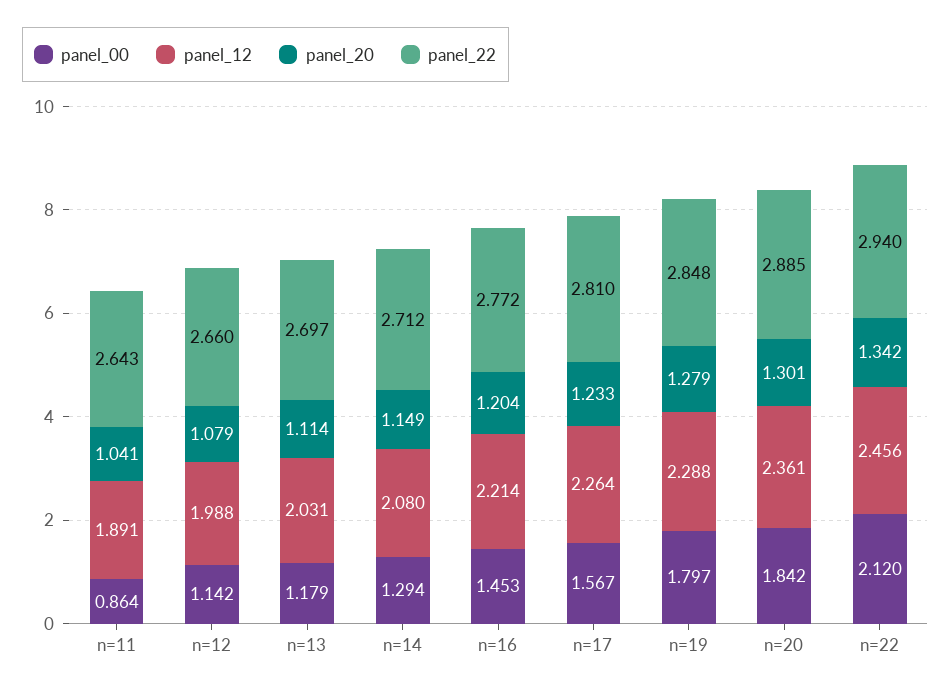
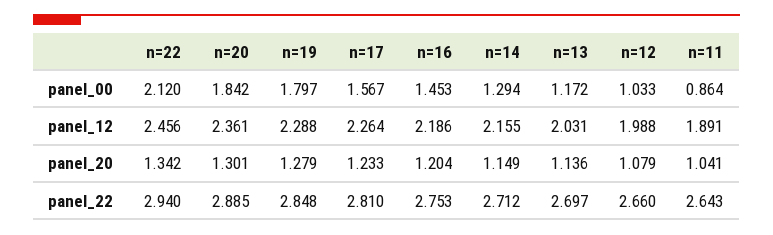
panel_00, n=12: 1.142 -> 1.033
panel_00, n=13: 1.179 -> 1.172
panel_20, n=13: 1.114 -> 1.136
panel_12, n=14: 2.08 -> 2.155
panel_12, n=16: 2.214 -> 2.186
panel_22, n=16: 2.772 -> 2.753

